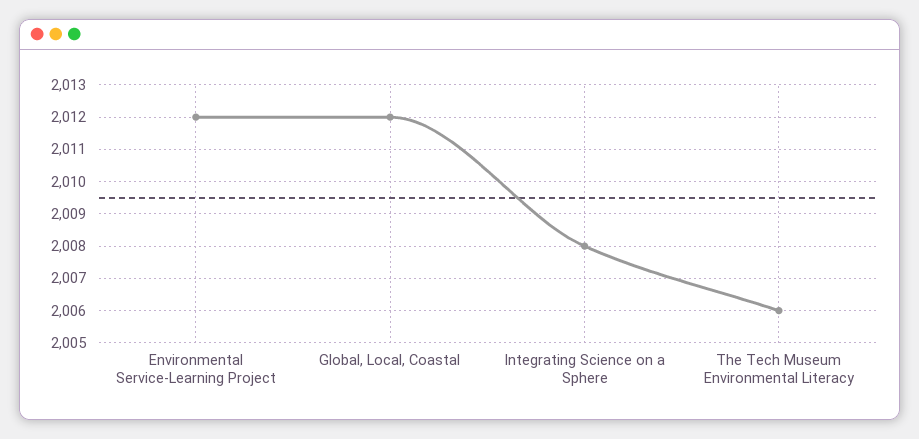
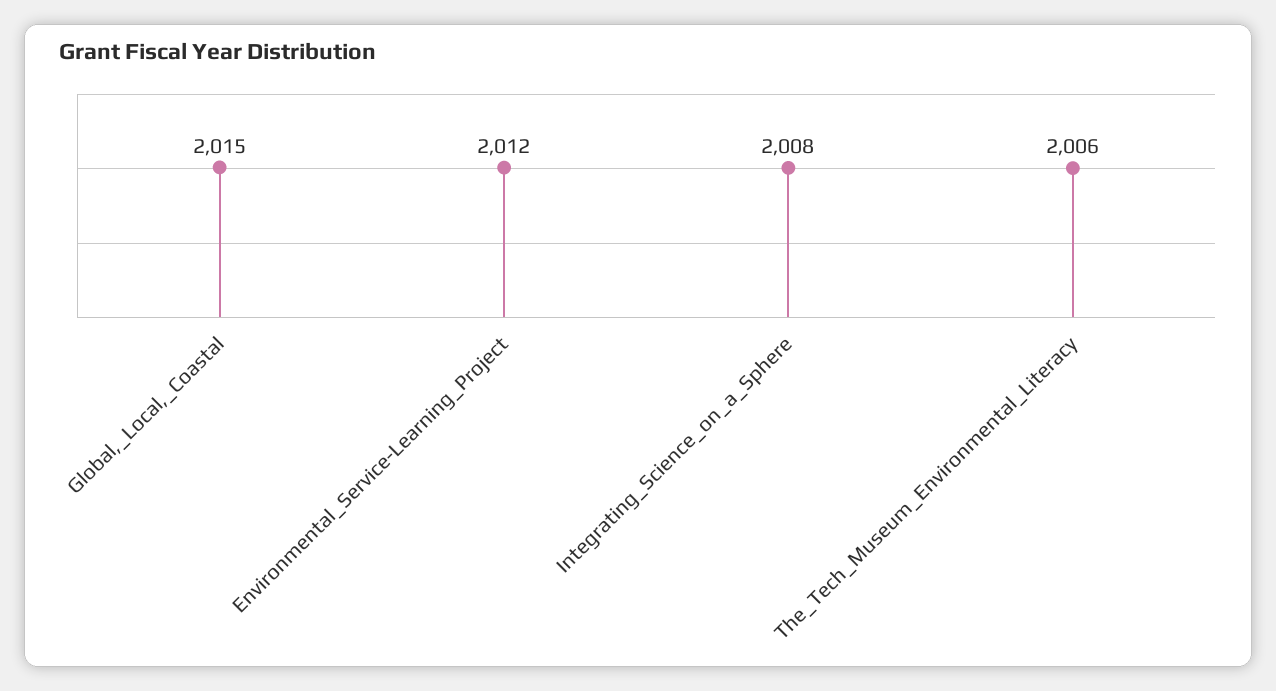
Global, Local, Coastal: 2012 -> 2015

